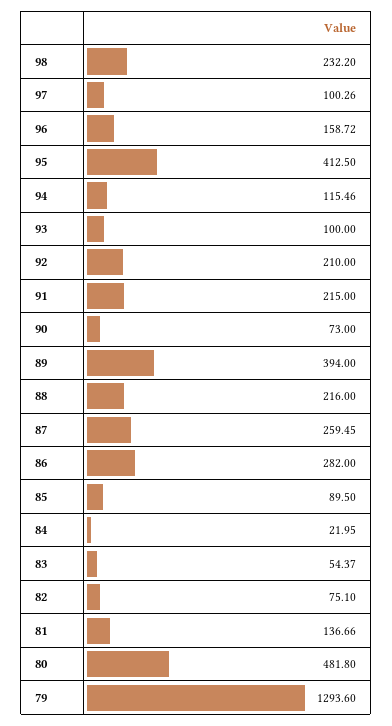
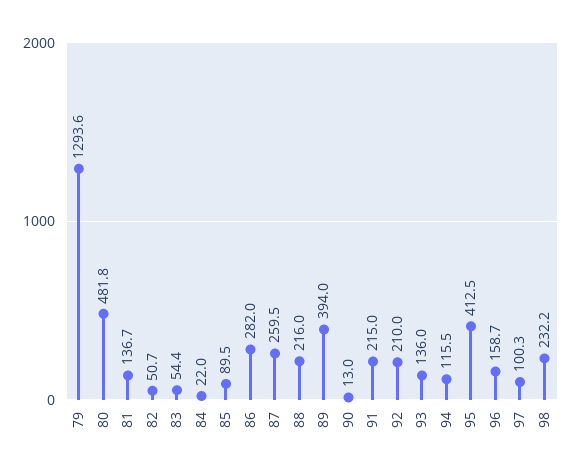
93: 100 -> 136
90: 73 -> 13
82: 75.1 -> 50.7

